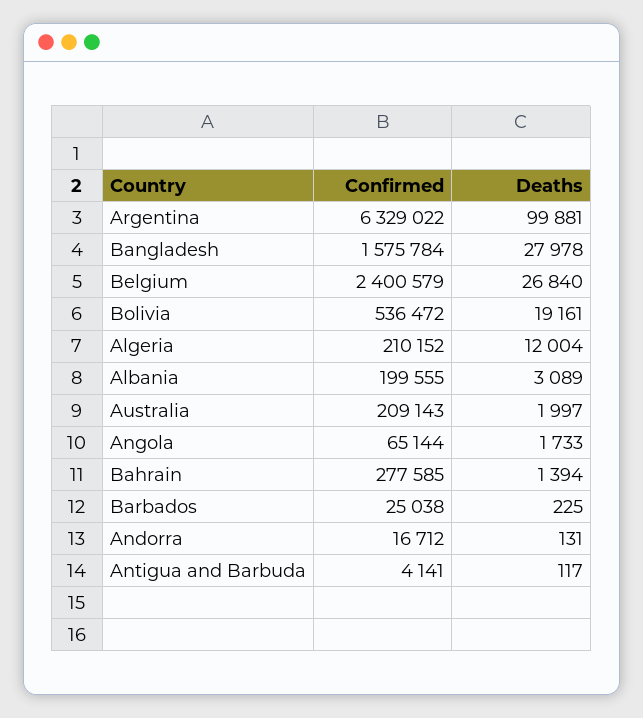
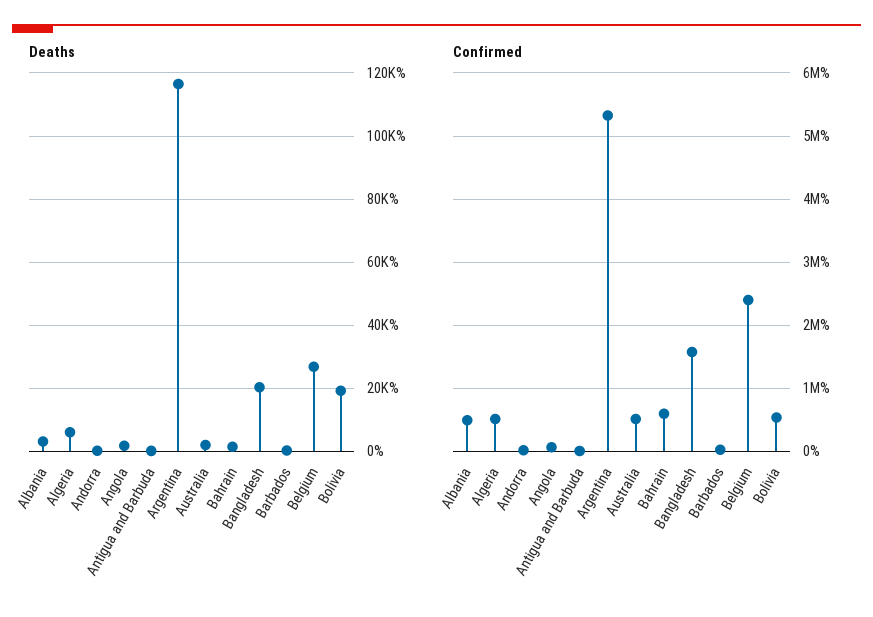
Confirmed, Argentina: 6329022 -> 5300000
Deaths, Argentina: 99881 -> 116000
Deaths, Bangladesh: 27978 -> 20000
Confirmed, Algeria: 210152 -> 500000
Deaths, Algeria: 12004 -> 6000
Confirmed, Albania: 199555 -> 500000
Confirmed, Australia: 209143 -> 500000
Confirmed, Bahrain: 277585 -> 600000

